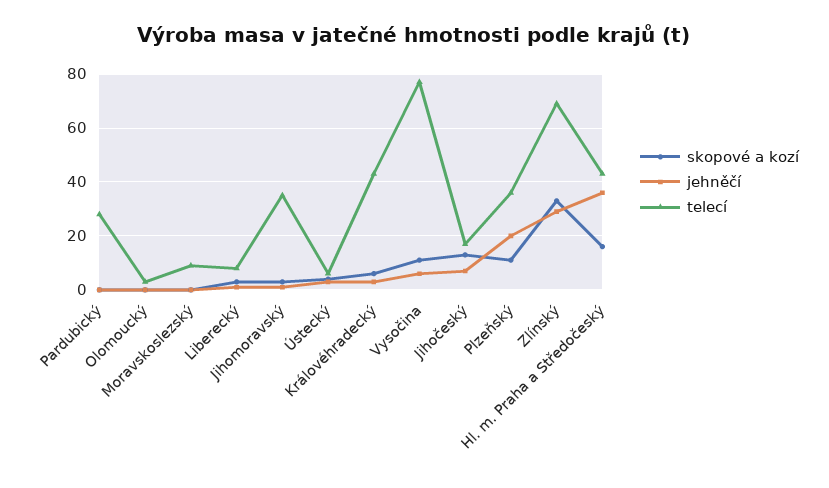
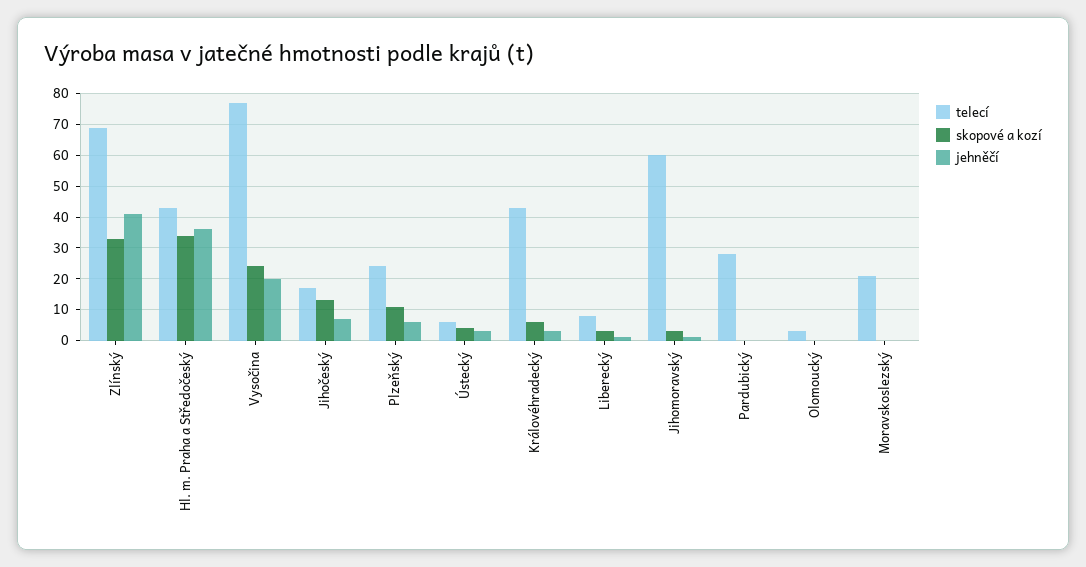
telecí, Moravskoslezský: 10 -> 20
telecí, Jihomoravský: 35 -> 60
skopové a kozí, Vysočina: 10 -> 25
jehněčí, Vysočina: 5 -> 20
jehněčí, Plzeňský: 20 -> 5
telecí, Plzeňský: 35 -> 25
jehněčí, Zlínský: 30 -> 40
skopové a kozí, Hl. m. Praha a Středočeský: 15 -> 35

